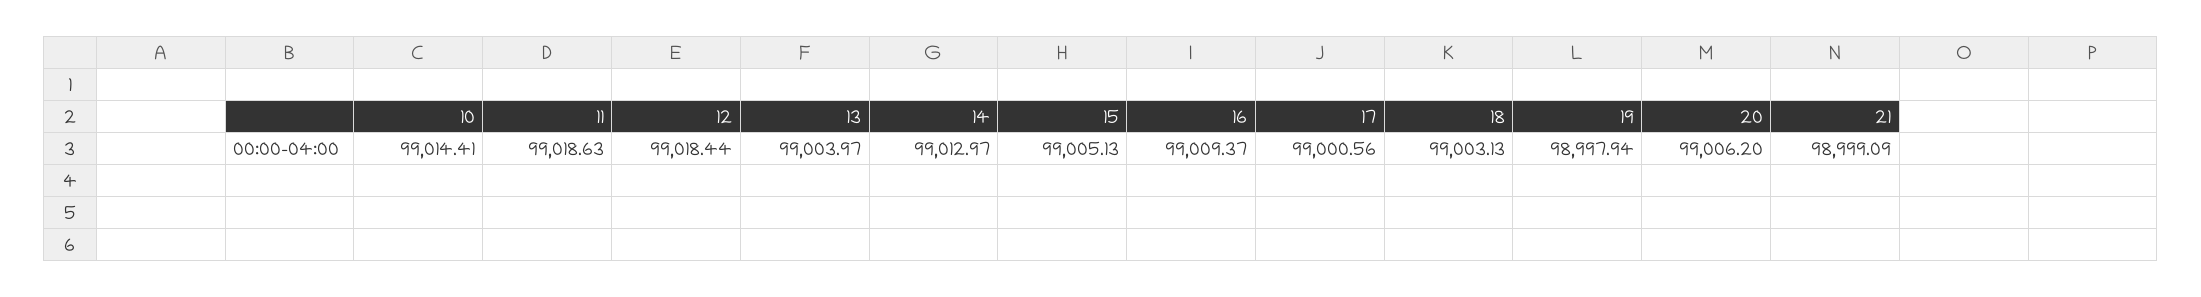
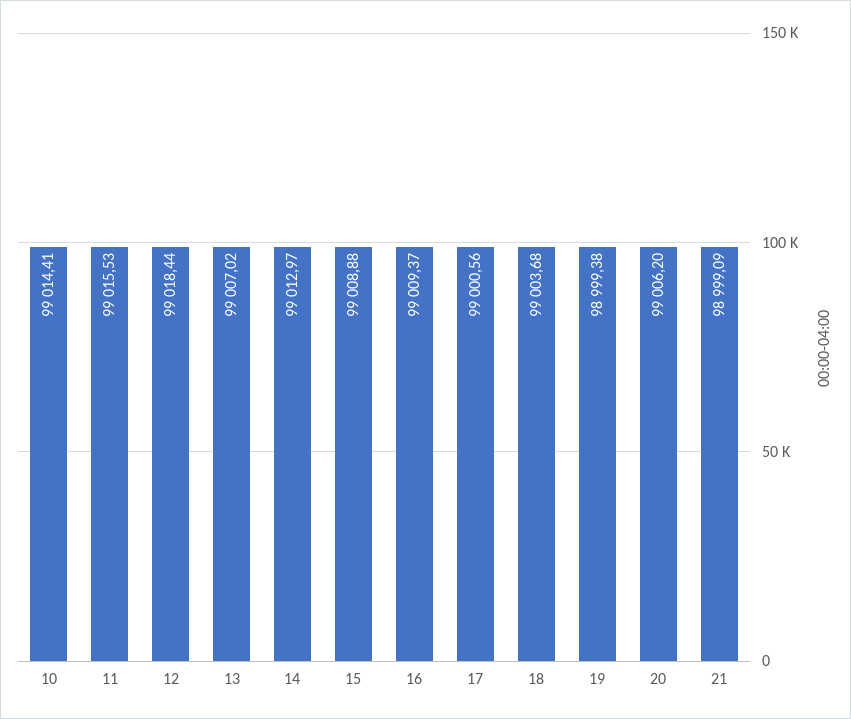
11: 99018.63 -> 99015.53
13: 99003.97 -> 99007.02
15: 99005.13 -> 99008.88
18: 99003.13 -> 99003.68
19: 98997.94 -> 98999.38

